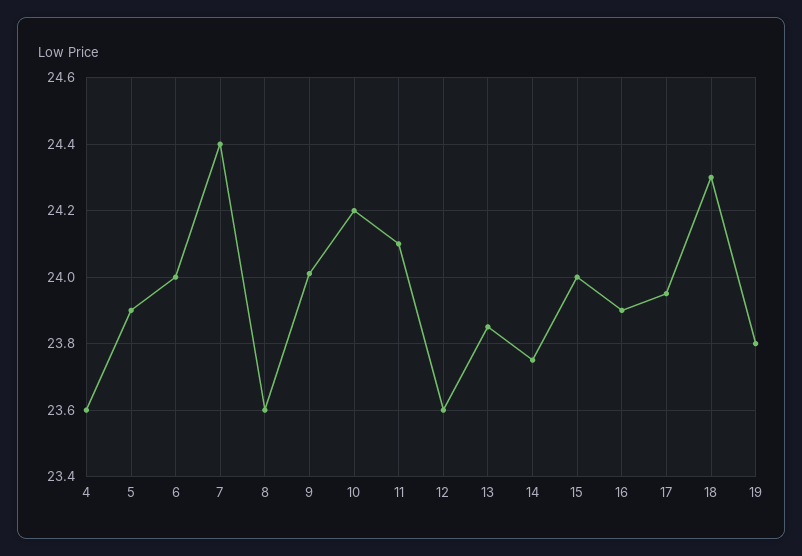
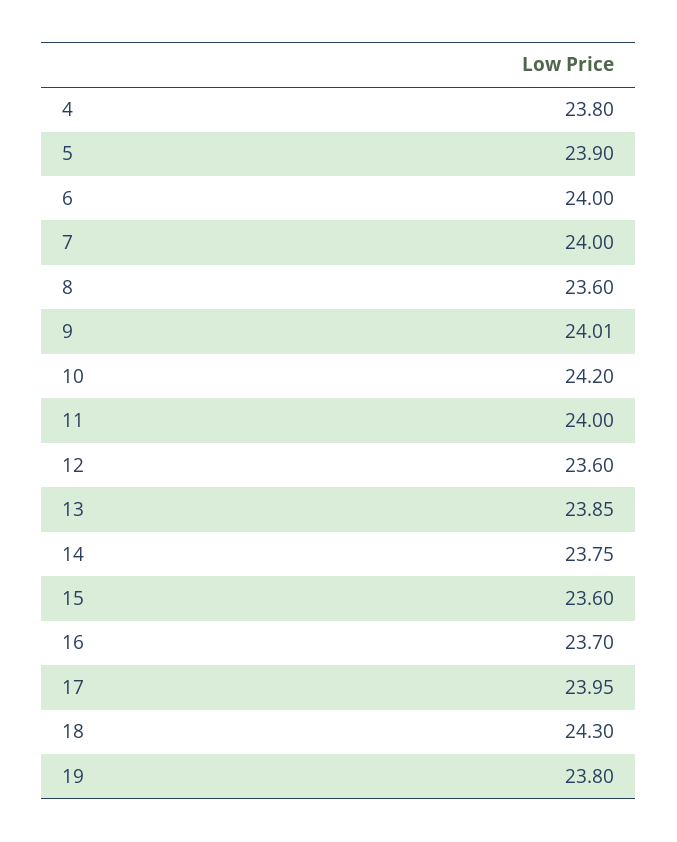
4: 23.6 -> 23.8
7: 24.4 -> 24
11: 24.1 -> 24
15: 24 -> 23.6
16: 23.9 -> 23.7

